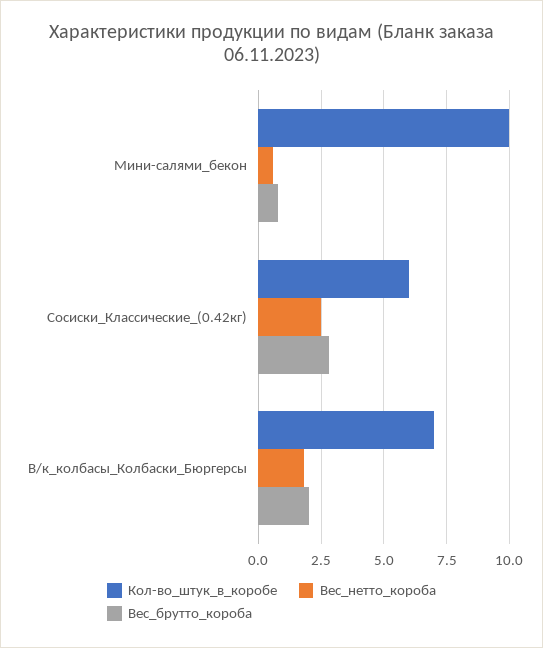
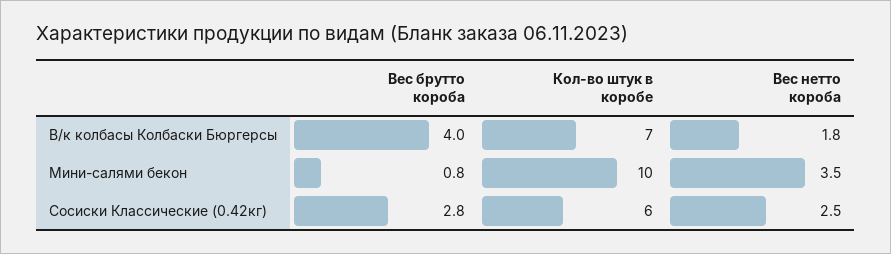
Вес_нетто_короба, Мини-салями_бекон: 0.5 -> 3.5
Вес_брутто_короба, В/к_колбасы_Колбаски_Бюргерсы: 2 -> 4

